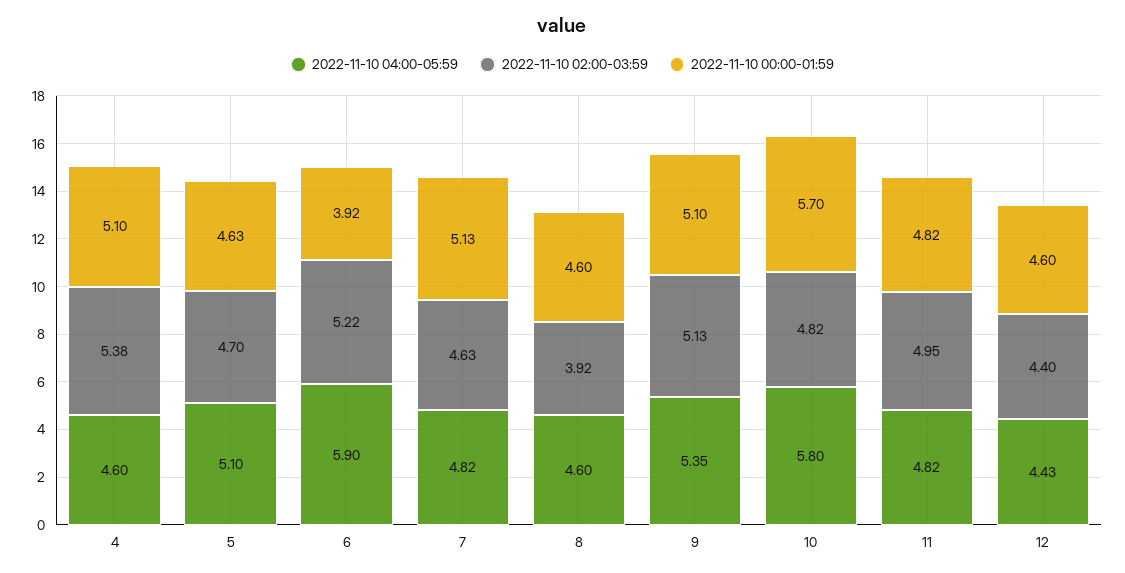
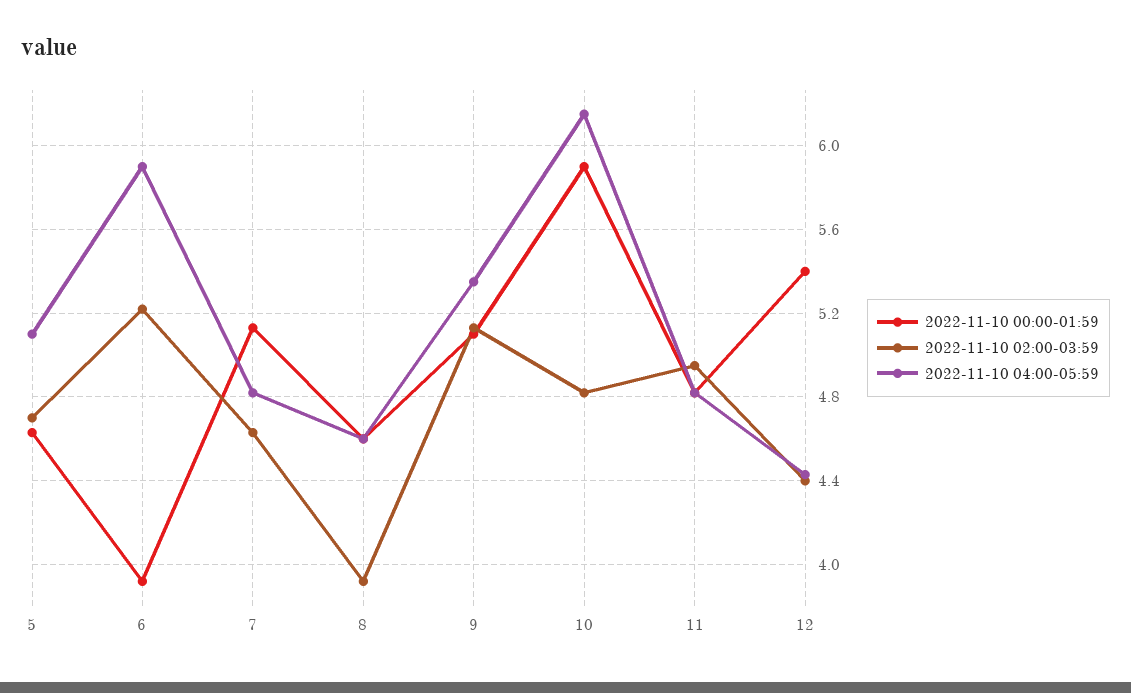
2022-11-10 04:00-05:59, 4: 4.6 -> none
2022-11-10 02:00-03:59, 4: 5.38 -> none
2022-11-10 00:00-01:59, 4: 5.1 -> none
2022-11-10 04:00-05:59, 10: 5.8 -> 6.15
2022-11-10 00:00-01:59, 10: 5.7 -> 5.9
2022-11-10 00:00-01:59, 12: 4.6 -> 5.4

